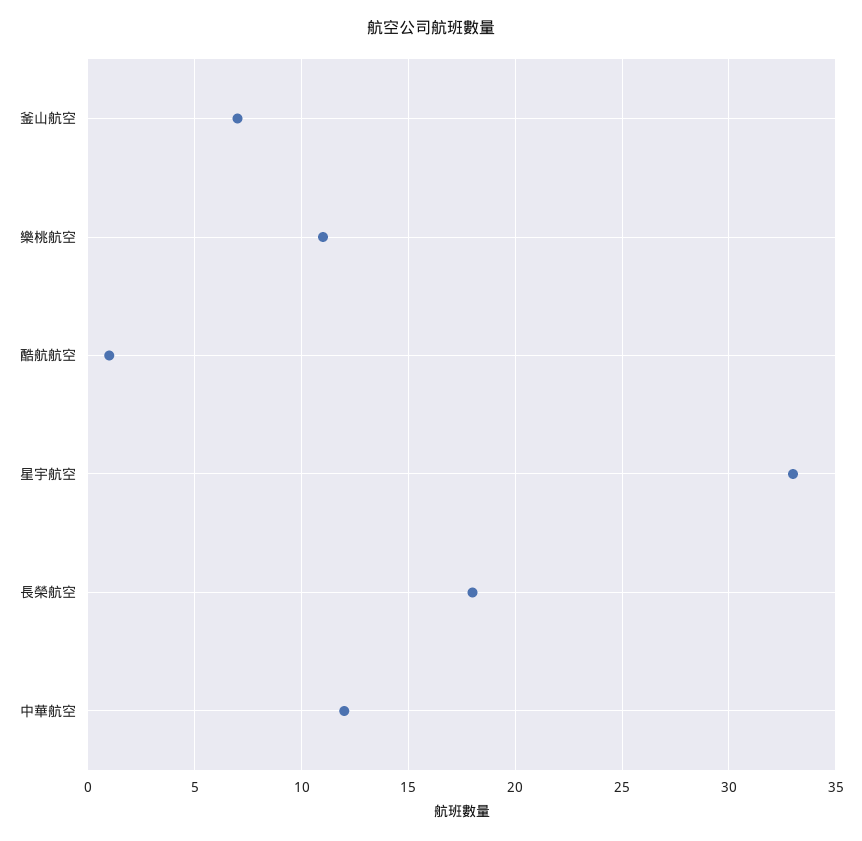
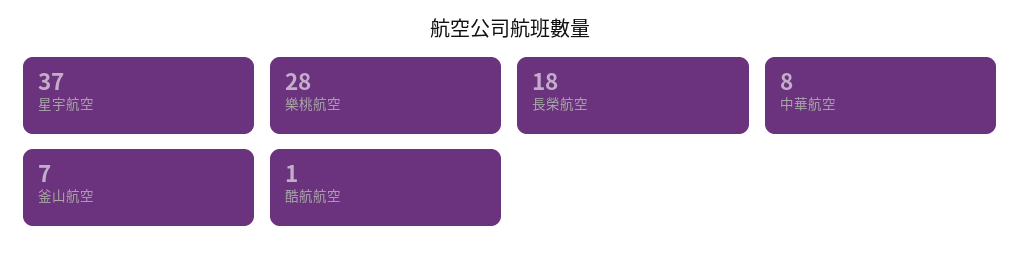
樂桃航空: 11 -> 28
星宇航空: 33 -> 37
中華航空: 12 -> 8

